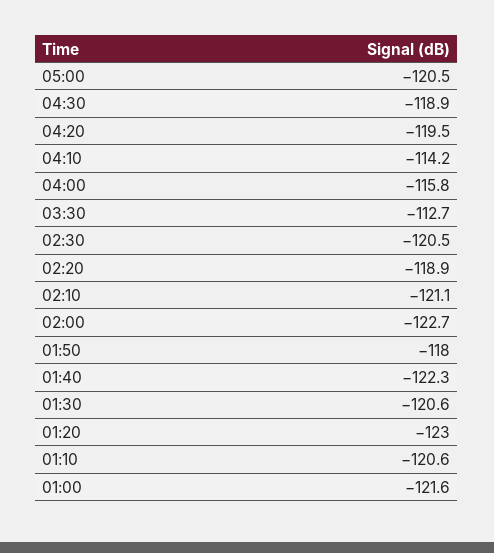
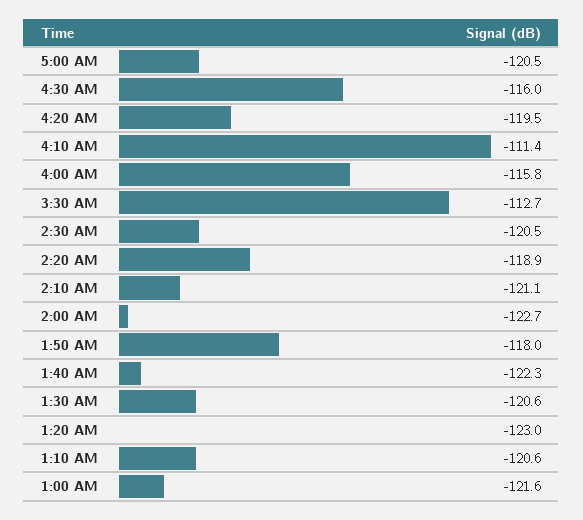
04:30: -118.9 -> -116
04:10: -114.2 -> -111.4

